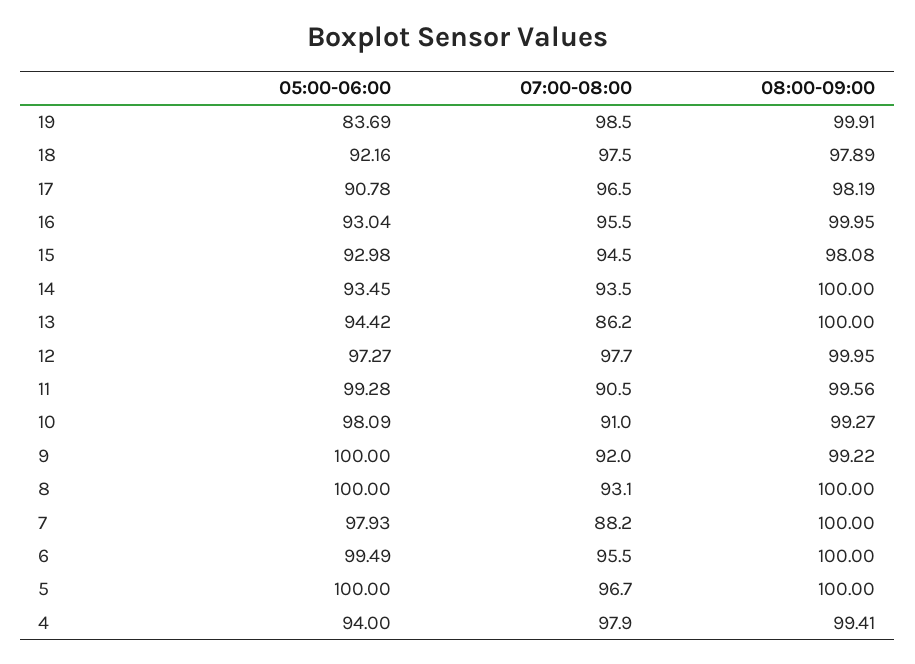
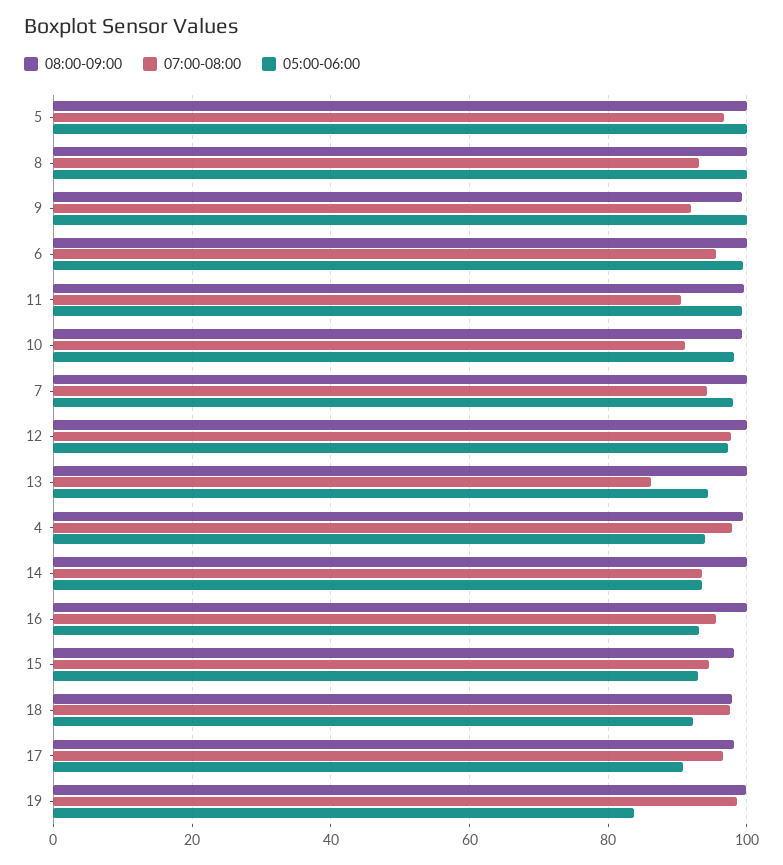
07:00-08:00, 7: 88.2 -> 94

